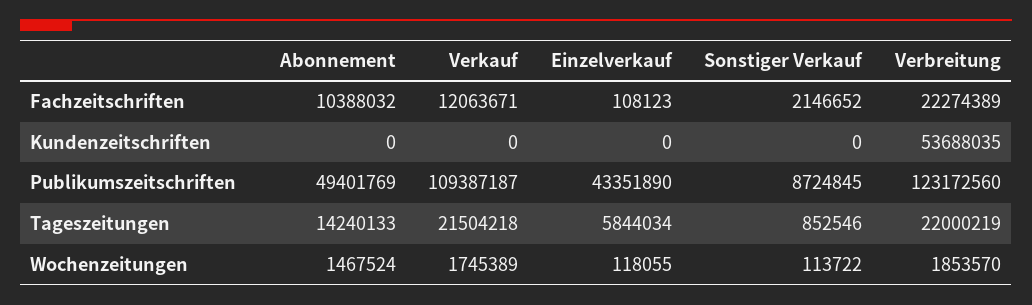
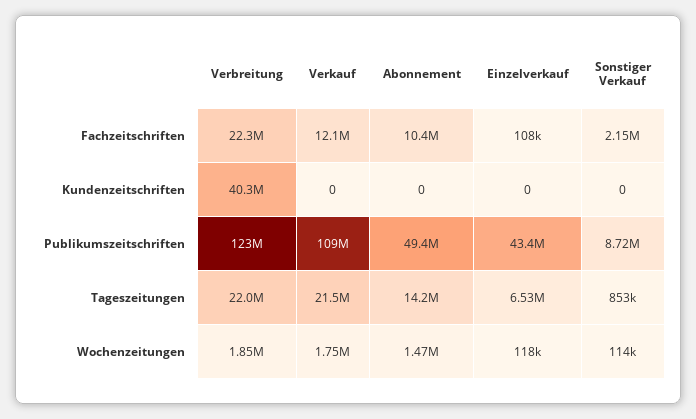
Verbreitung, Kundenzeitschriften: 53688035 -> 40300000
Einzelverkauf, Tageszeitungen: 5844034 -> 6530000

